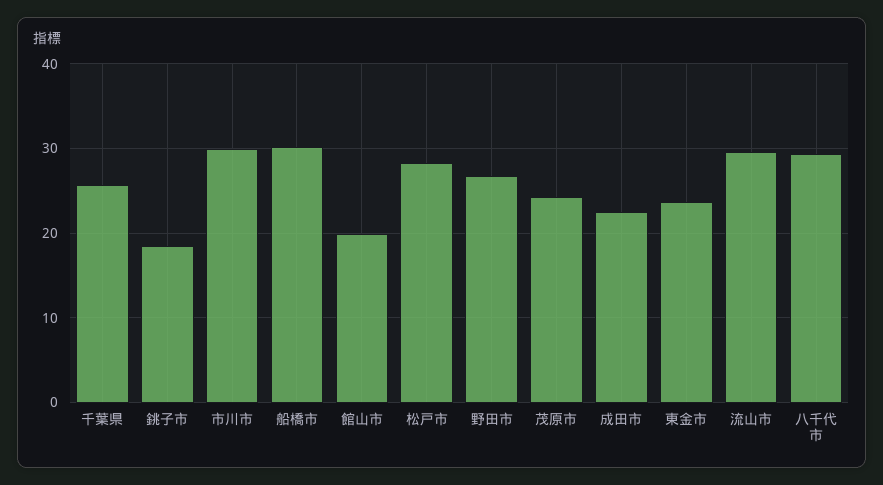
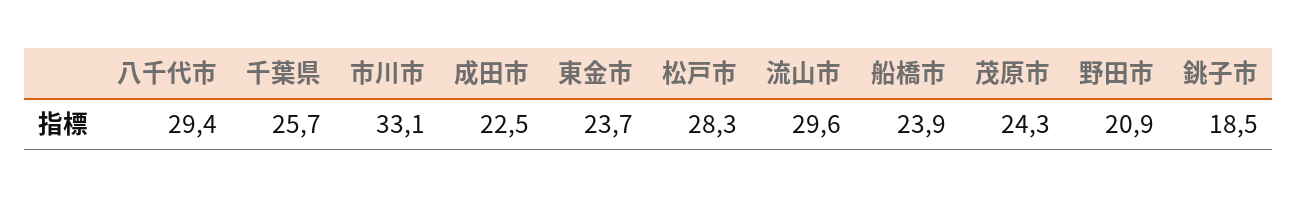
市川市: 30 -> 33.1
船橋市: 30 -> 23.9
館山市: 20 -> none
野田市: 27 -> 20.9

